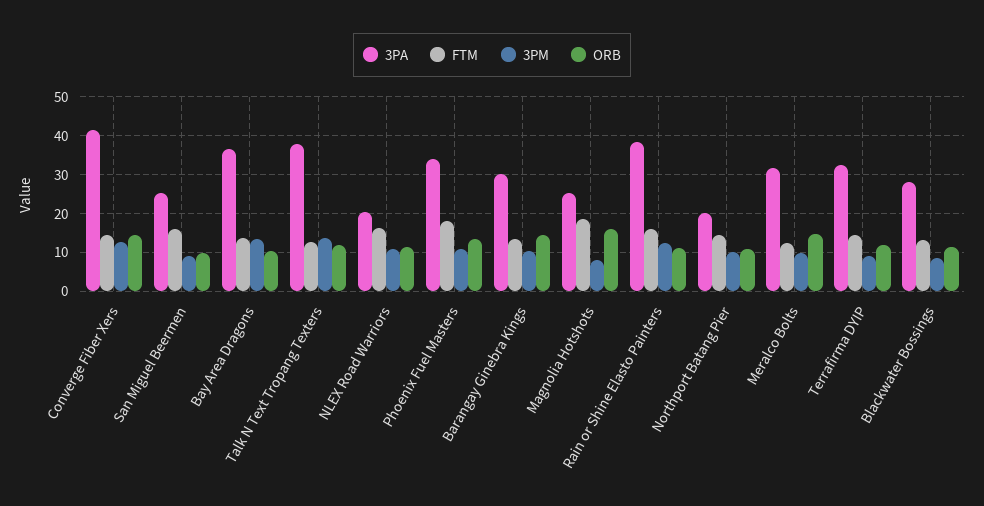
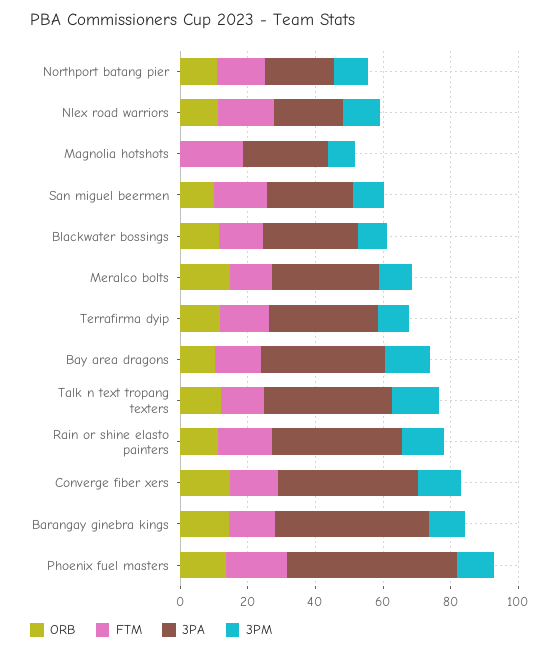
3PA, Phoenix Fuel Masters: 34 -> 50
3PA, Barangay Ginebra Kings: 30 -> 45
ORB, Magnolia Hotshots: 16 -> 0

